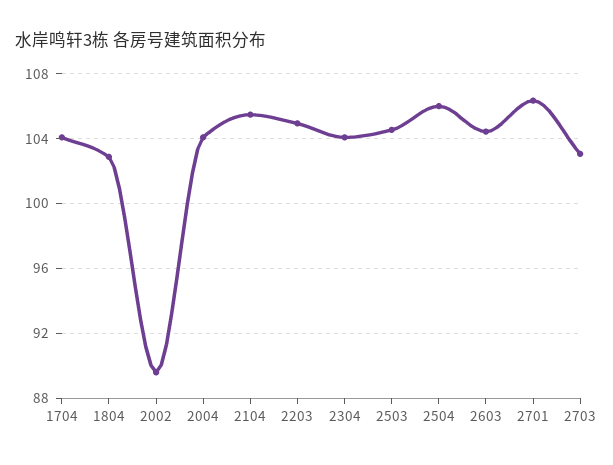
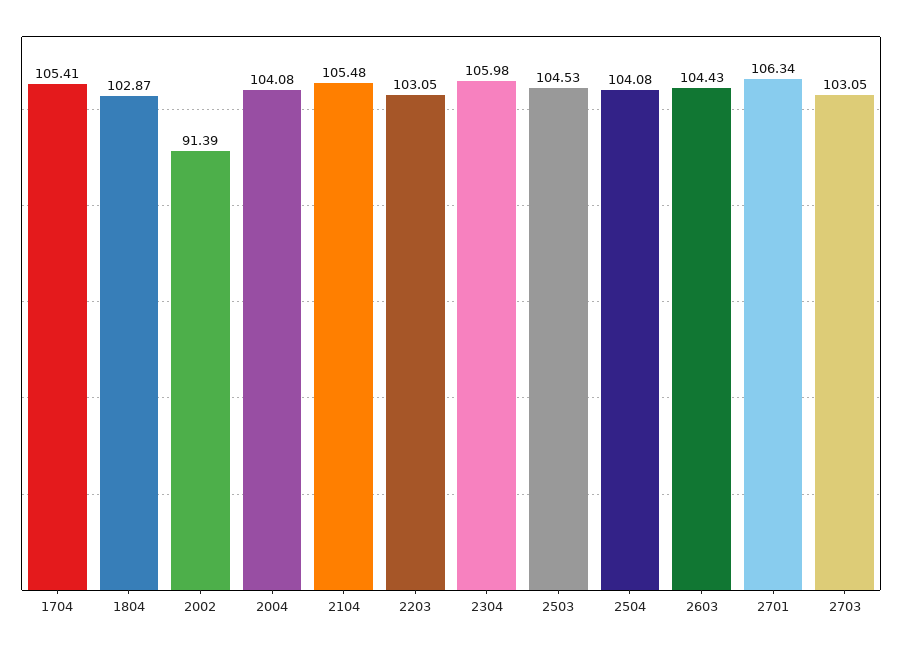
1704: 104 -> 105.41
2002: 89.5 -> 91.39
2203: 105 -> 103.05
2304: 104 -> 105.98
2504: 106 -> 104.08

